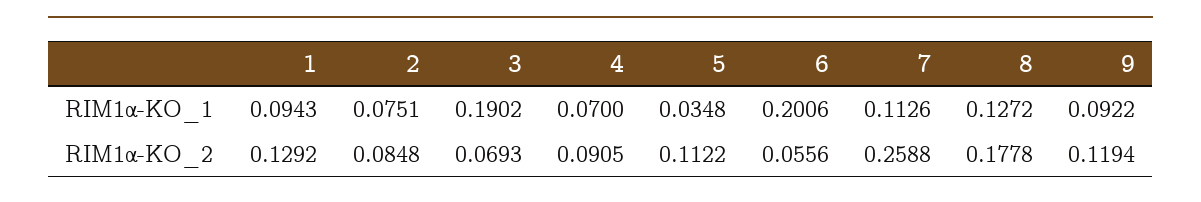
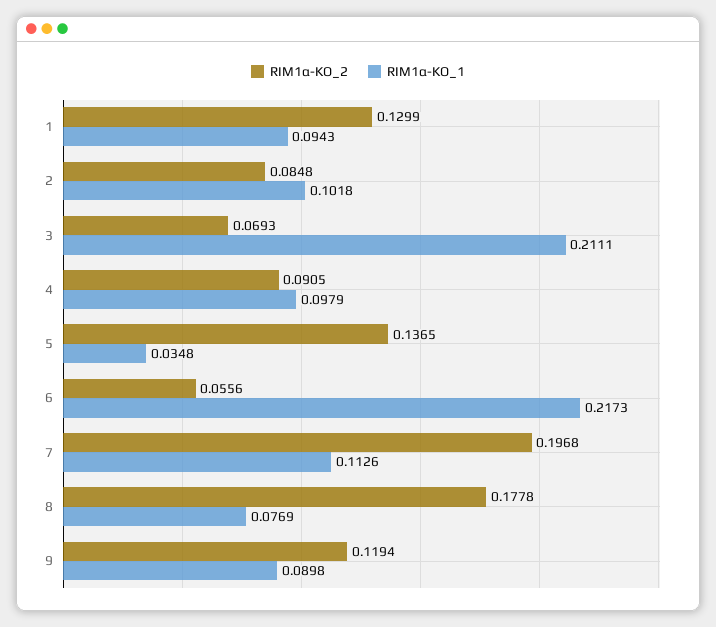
RIM1α-KO_1, 2: 0.0751 -> 0.1018
RIM1α-KO_1, 3: 0.1902 -> 0.2111
RIM1α-KO_1, 4: 0.07 -> 0.0979
RIM1α-KO_1, 6: 0.2006 -> 0.2173
RIM1α-KO_1, 8: 0.1272 -> 0.0769
RIM1α-KO_1, 9: 0.0922 -> 0.0898
RIM1α-KO_2, 1: 0.1292 -> 0.1299
RIM1α-KO_2, 5: 0.1122 -> 0.1365
RIM1α-KO_2, 7: 0.2588 -> 0.1968

